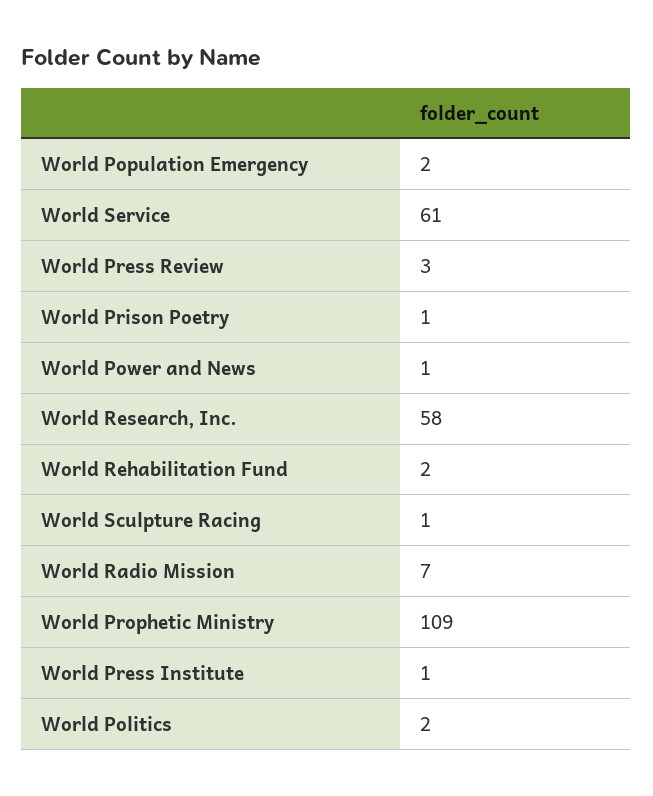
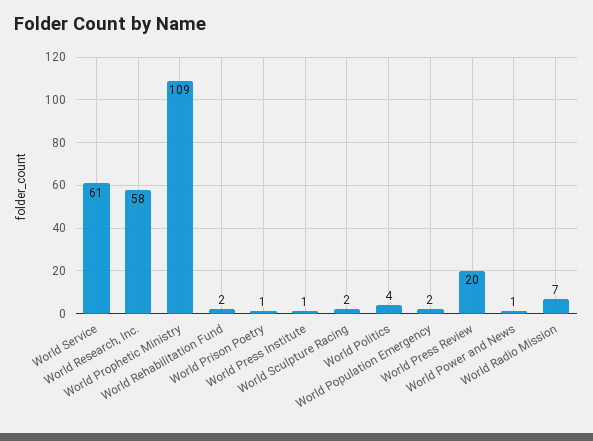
World Press Review: 3 -> 20
World Sculpture Racing: 1 -> 2
World Politics: 2 -> 4

